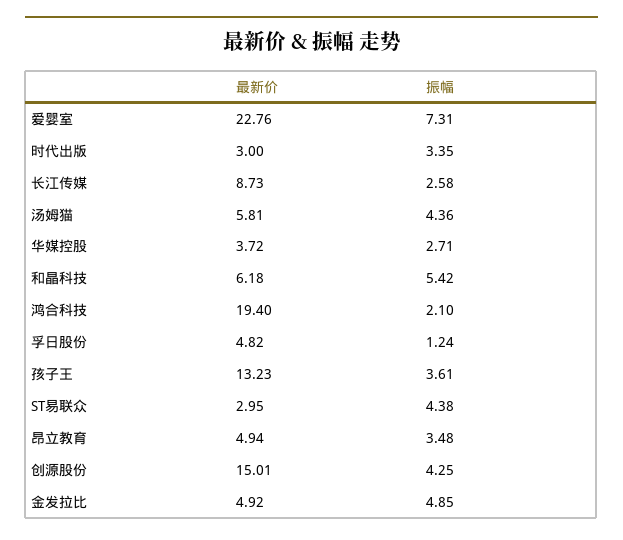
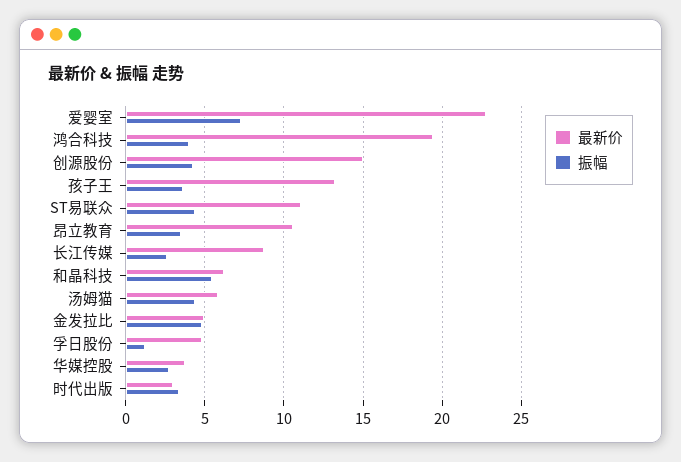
振幅, 鸿合科技: 2.1 -> 4
最新价, ST易联众: 2.95 -> 11
最新价, 昂立教育: 4.94 -> 10.5

